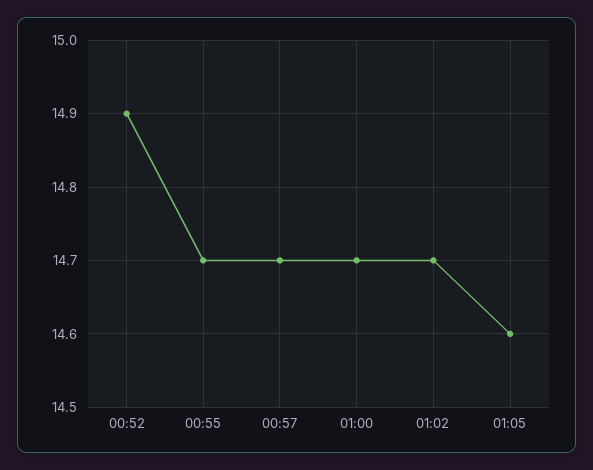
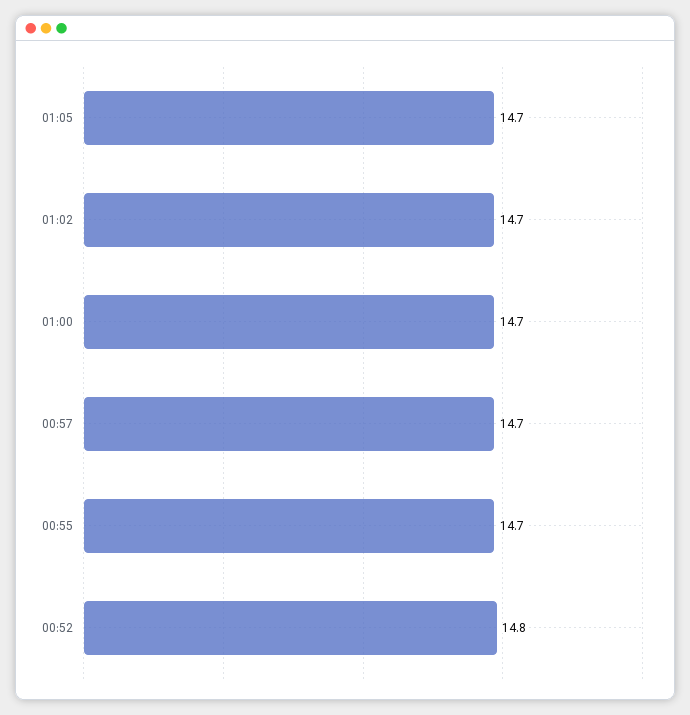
00:52: 14.9 -> 14.8
01:05: 14.6 -> 14.7

